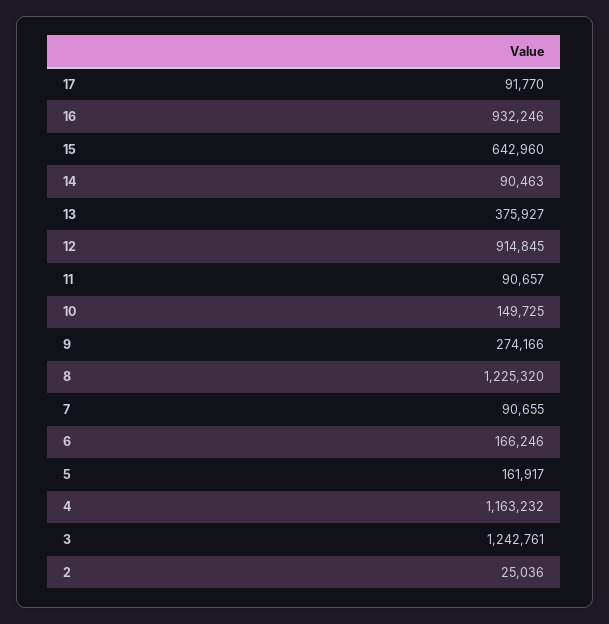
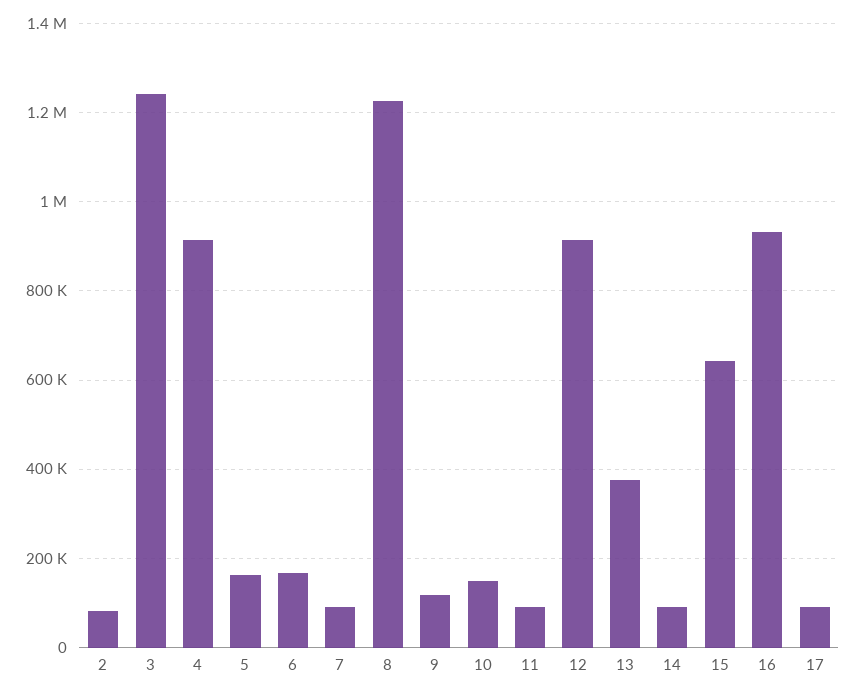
9: 274166 -> 120000
4: 1163232 -> 920000
2: 25036 -> 80000

